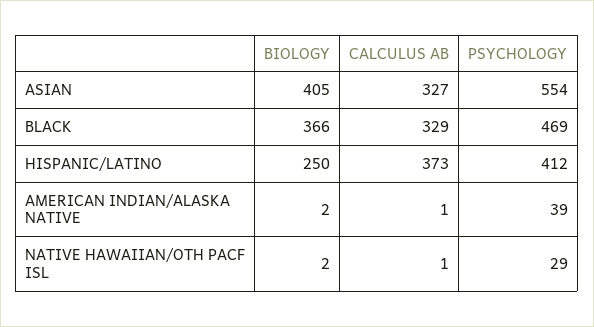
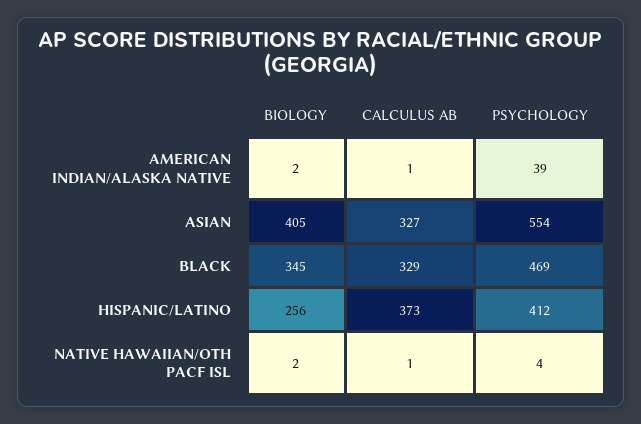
BIOLOGY, BLACK: 366 -> 345
BIOLOGY, HISPANIC/LATINO: 250 -> 256
PSYCHOLOGY, NATIVE HAWAIIAN/OTH PACF ISL: 29 -> 4

